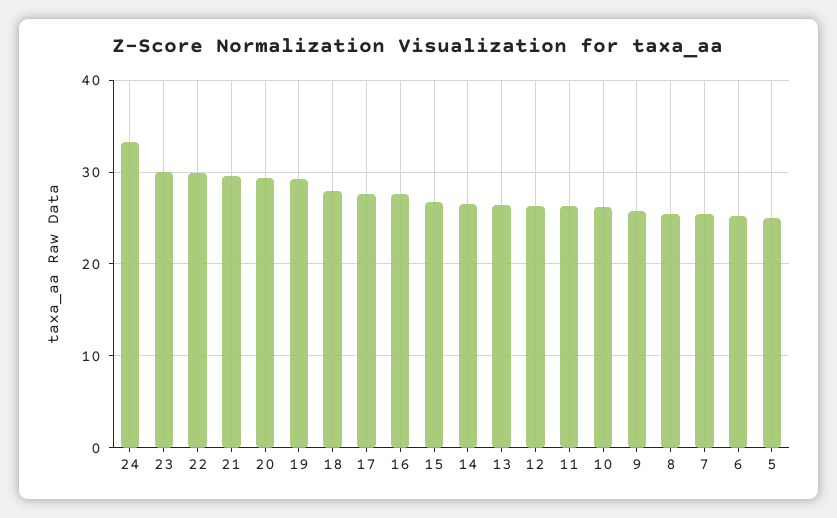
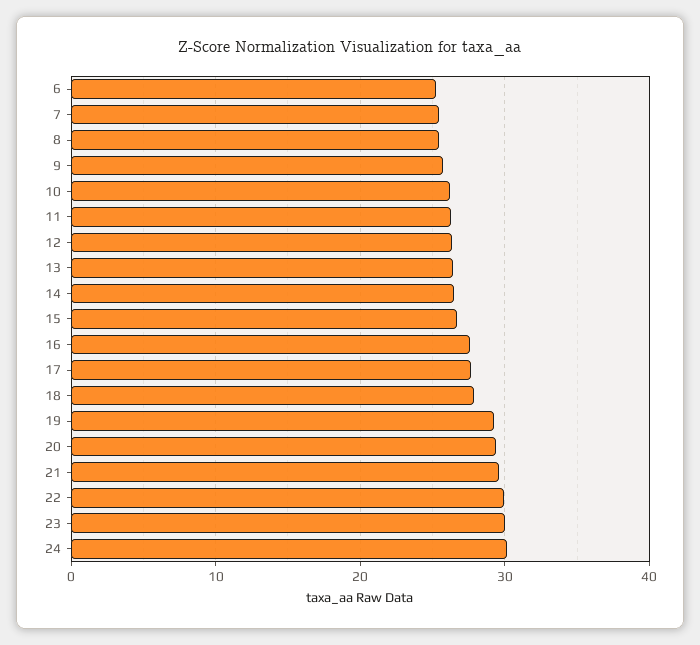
24: 33 -> 30
5: 25 -> none

